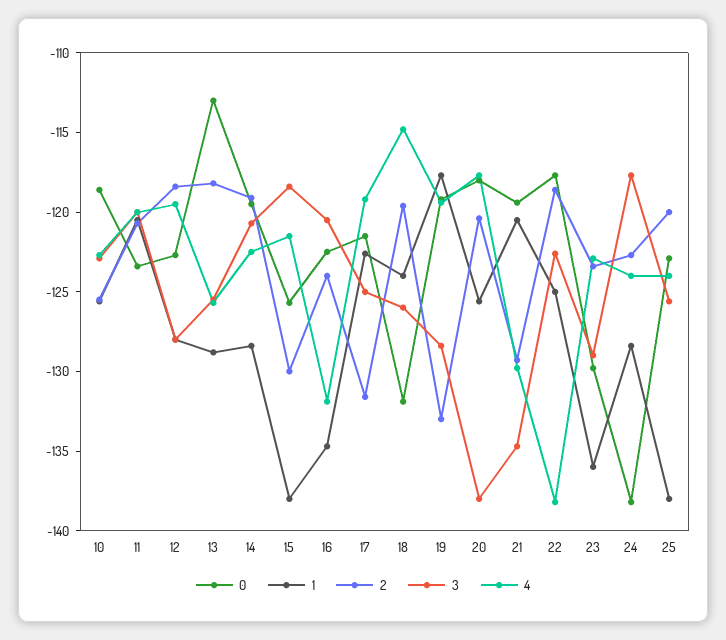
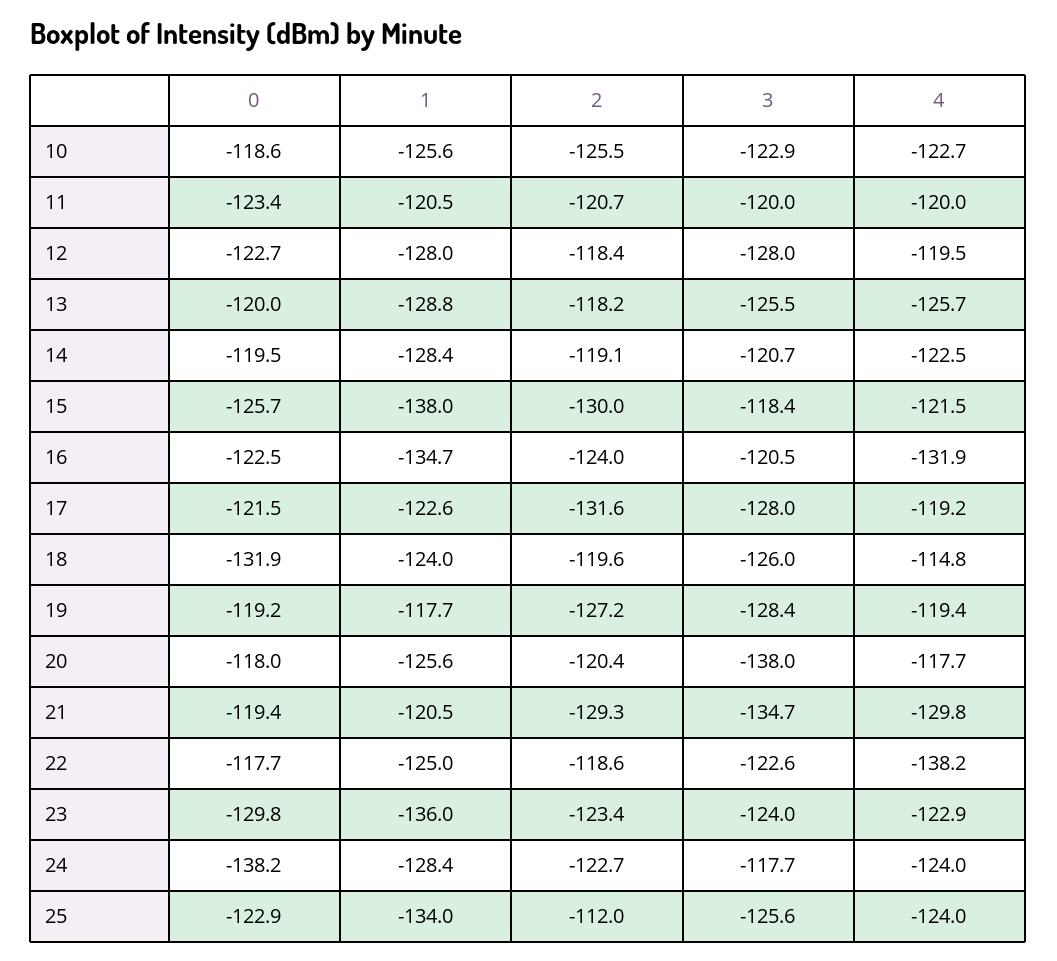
0, 13: -113 -> -120
3, 17: -125 -> -128
2, 19: -133 -> -127.2
3, 23: -129 -> -124
1, 25: -138 -> -134
2, 25: -120 -> -112

